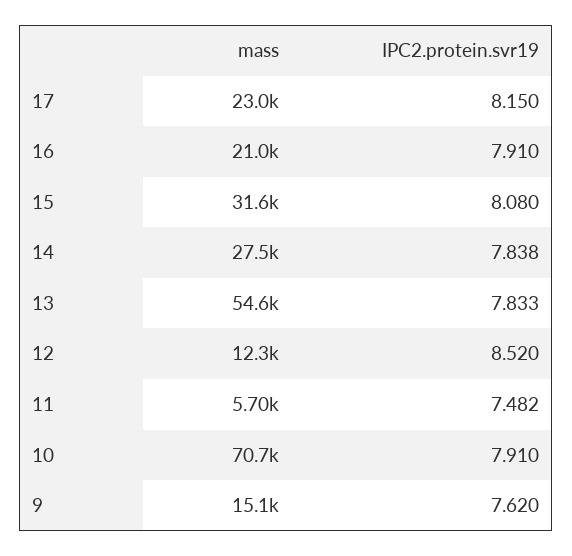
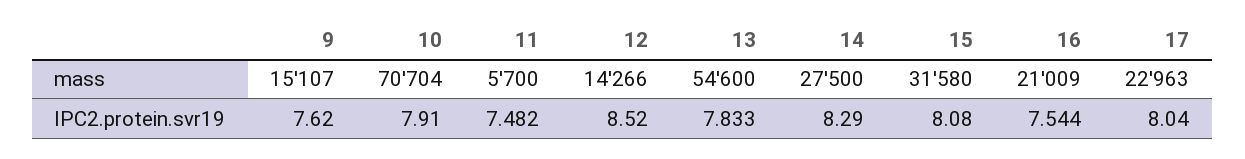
IPC2.protein.svr19, 17: 8.15 -> 8.04
IPC2.protein.svr19, 16: 7.91 -> 7.544
IPC2.protein.svr19, 14: 7.838 -> 8.29
mass, 12: 12300 -> 14266

